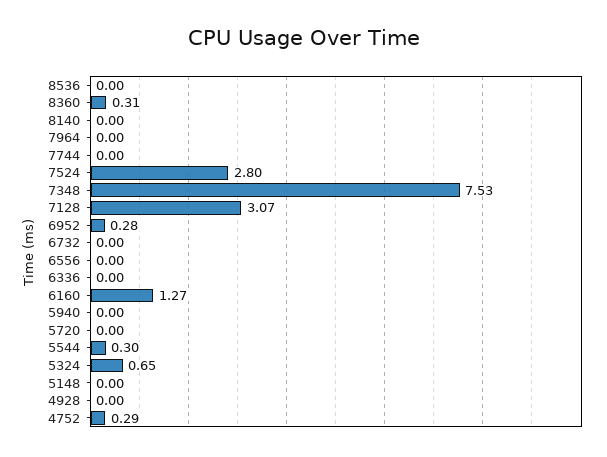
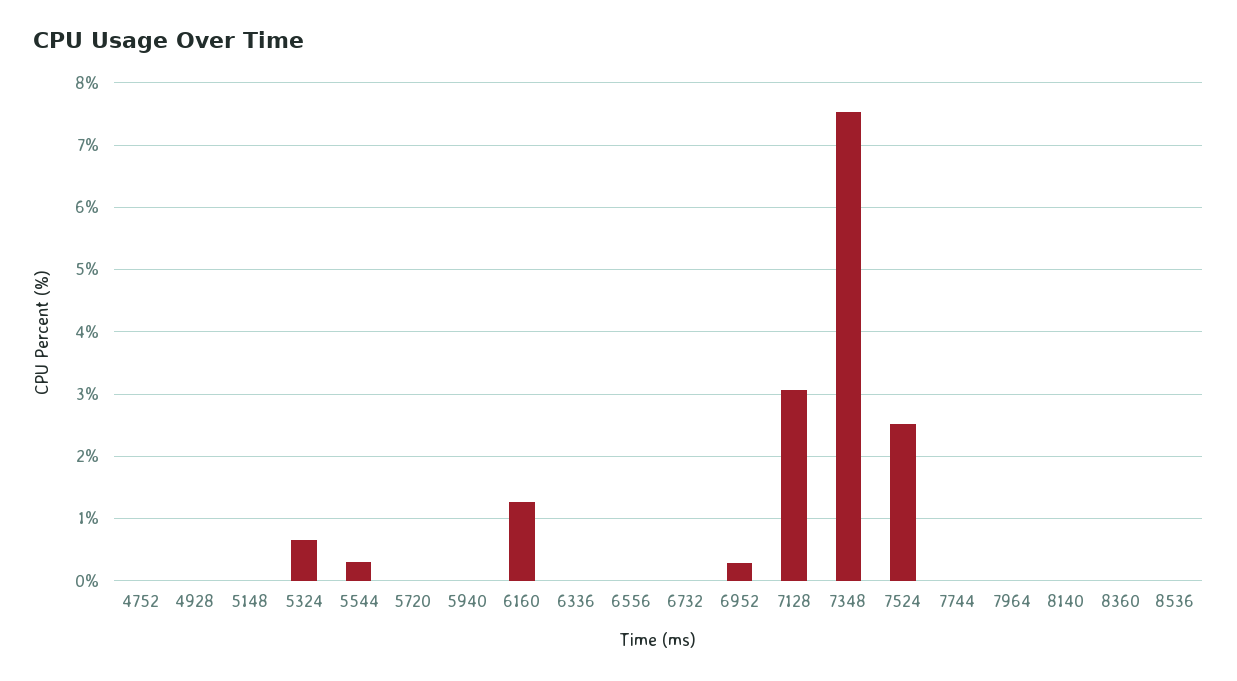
8360: 0.31 -> 0
7524: 2.8 -> 2.5
4752: 0.29 -> 0

